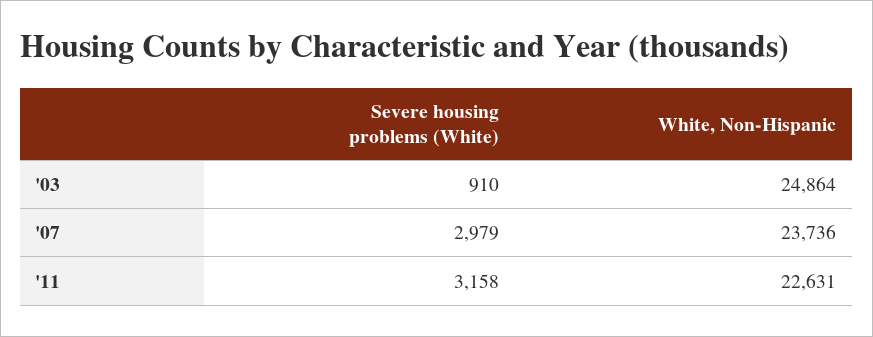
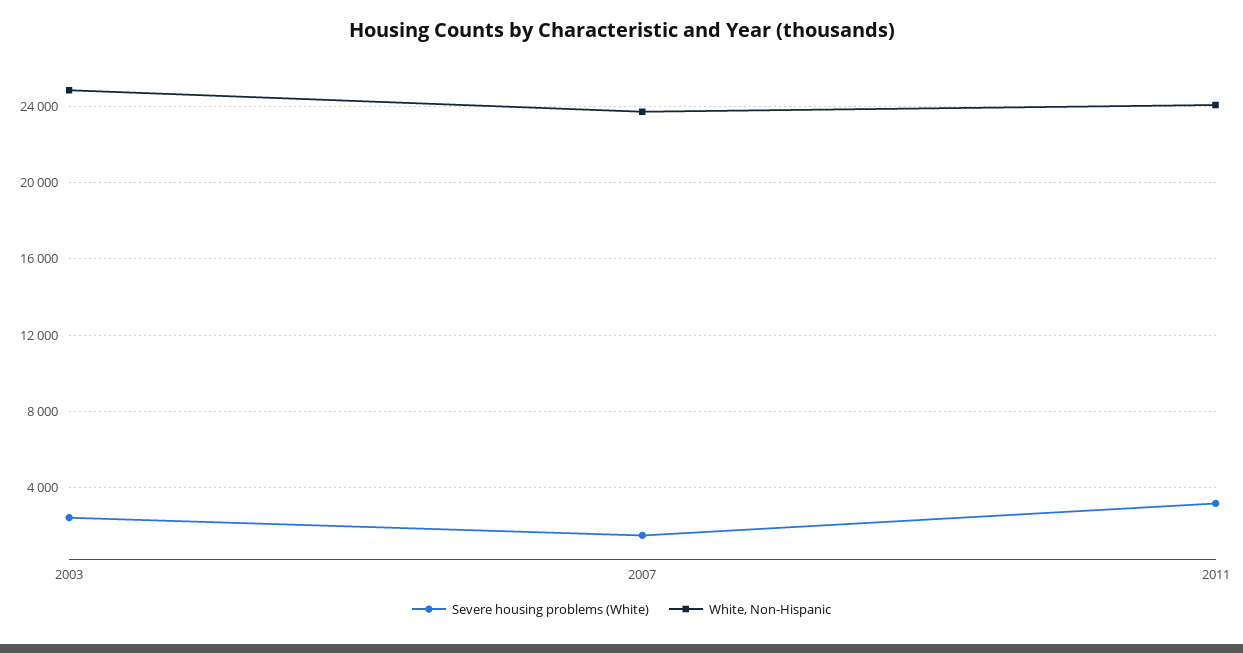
Severe housing problems (White), '03: 910 -> 2500
Severe housing problems (White), '07: 2979 -> 1500
White, Non-Hispanic, '11: 22631 -> 24000

